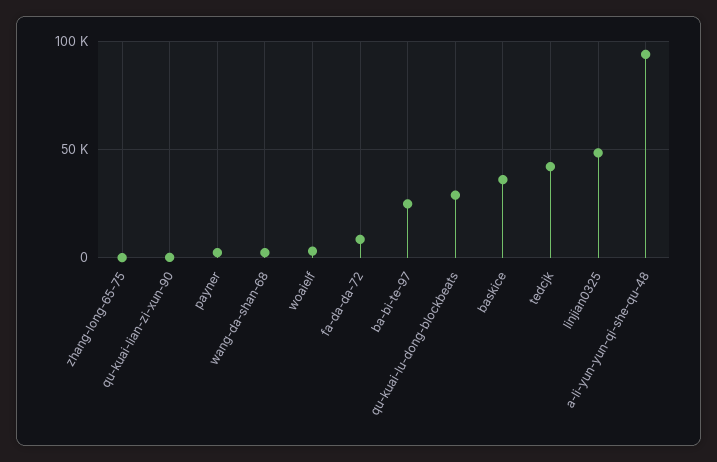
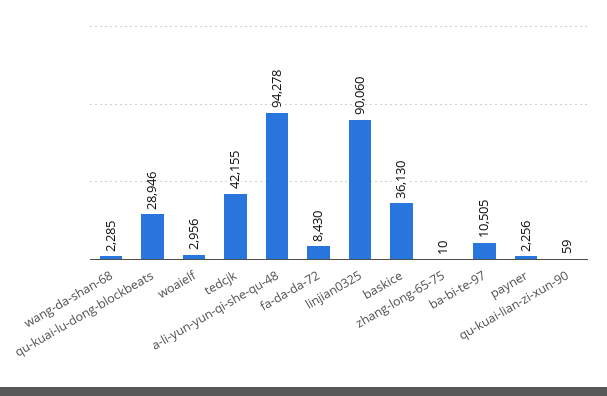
ba-bi-te-97: 25000 -> 10505
linjian0325: 50000 -> 90060

